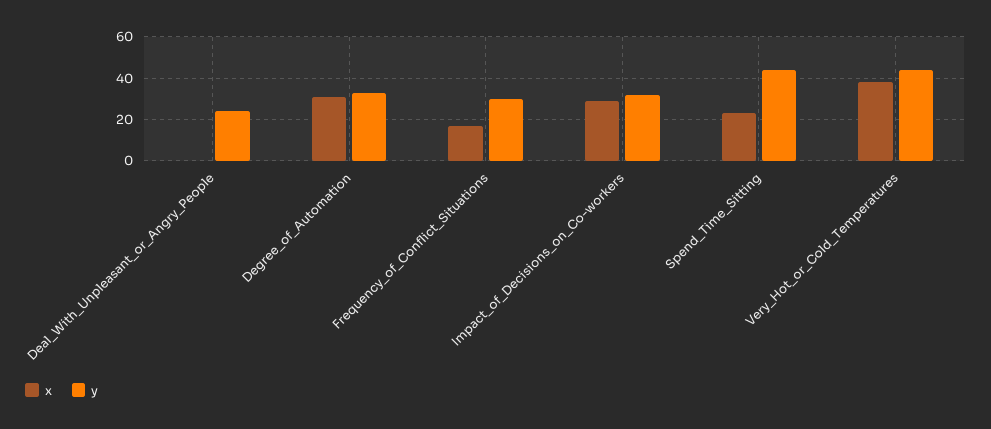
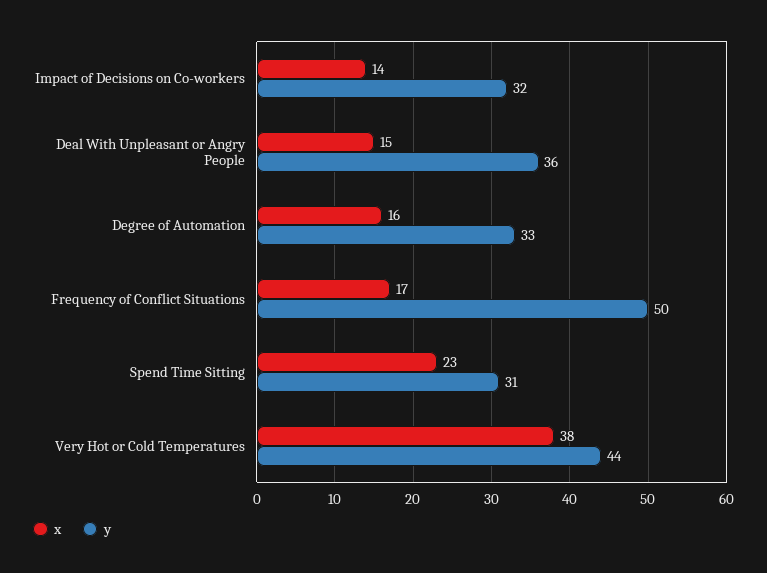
x, Deal_With_Unpleasant_or_Angry_People: 0 -> 15
y, Deal_With_Unpleasant_or_Angry_People: 25 -> 36
x, Degree_of_Automation: 30 -> 16
y, Frequency_of_Conflict_Situations: 30 -> 50
x, Impact_of_Decisions_on_Co-workers: 30 -> 14
y, Spend_Time_Sitting: 45 -> 31

